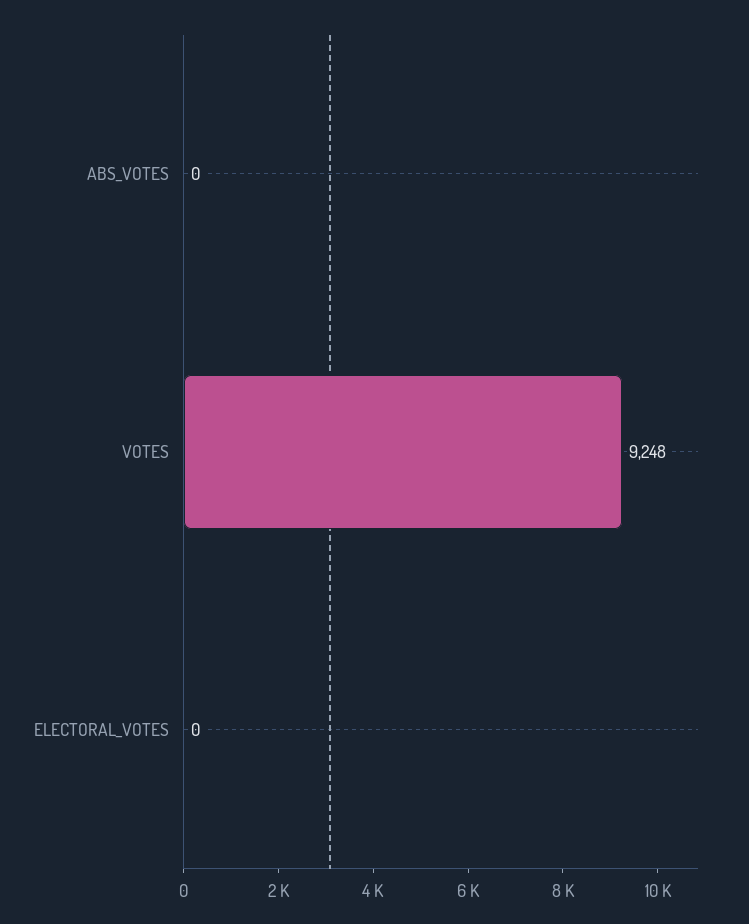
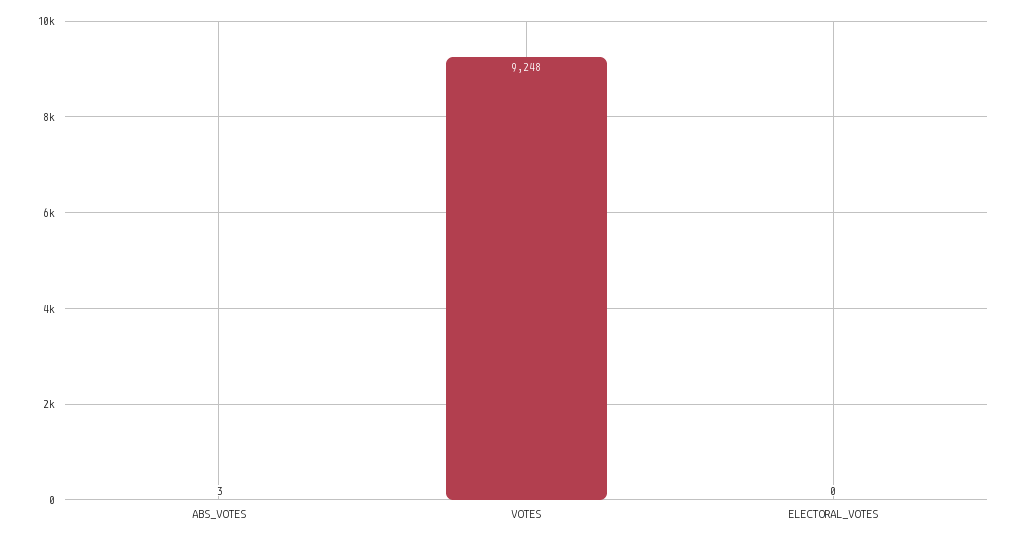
ABS_VOTES: 0 -> 3

